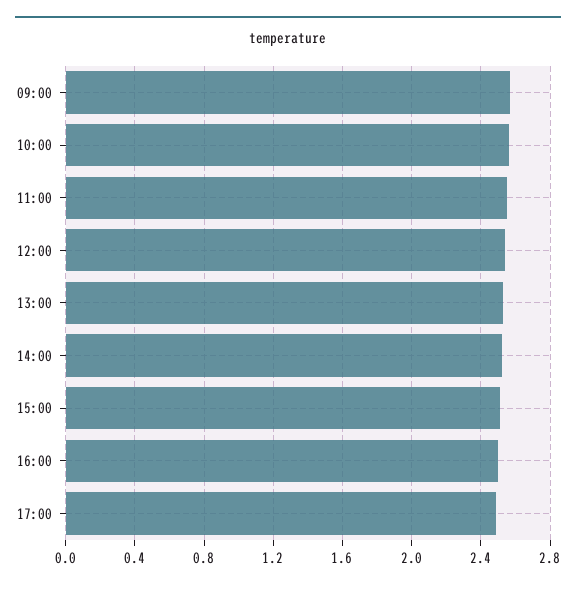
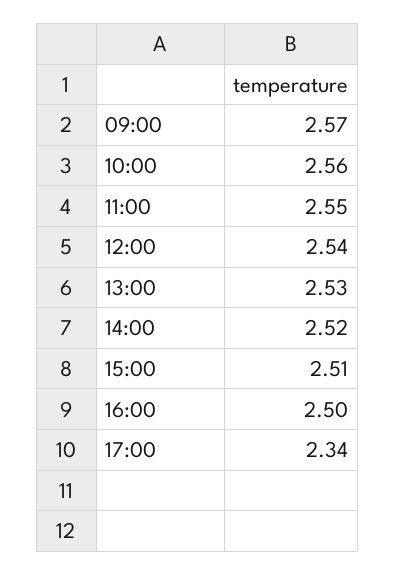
17:00: 2.5 -> 2.34

